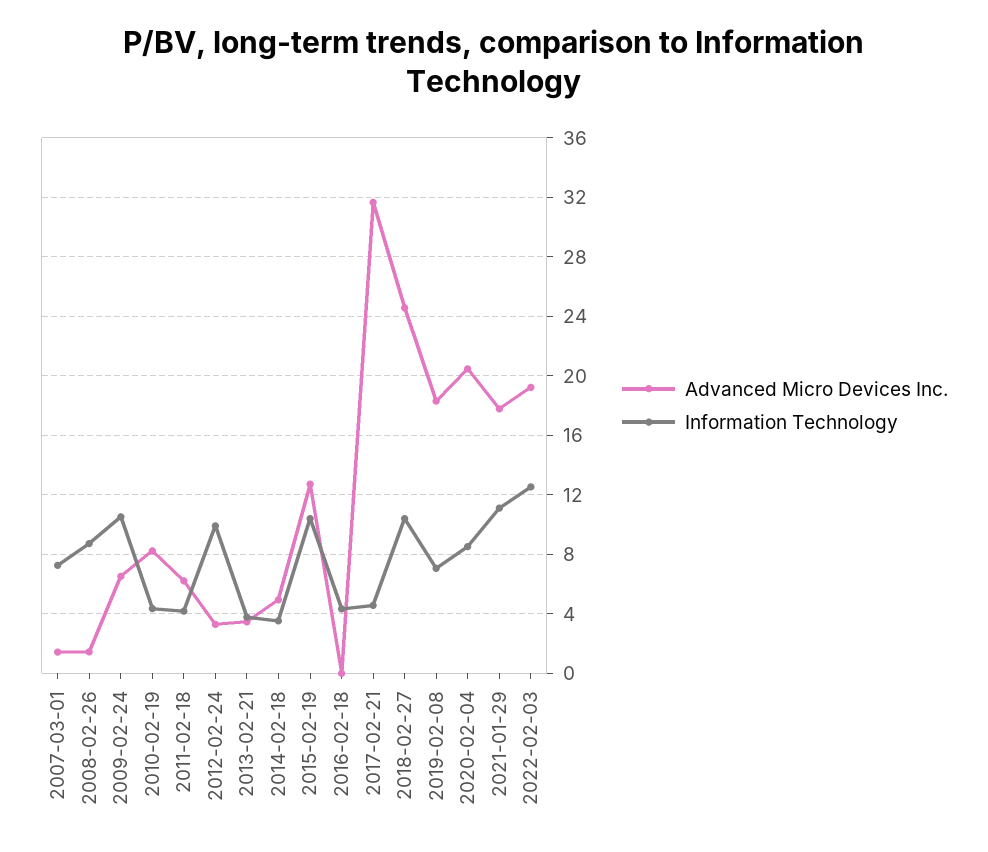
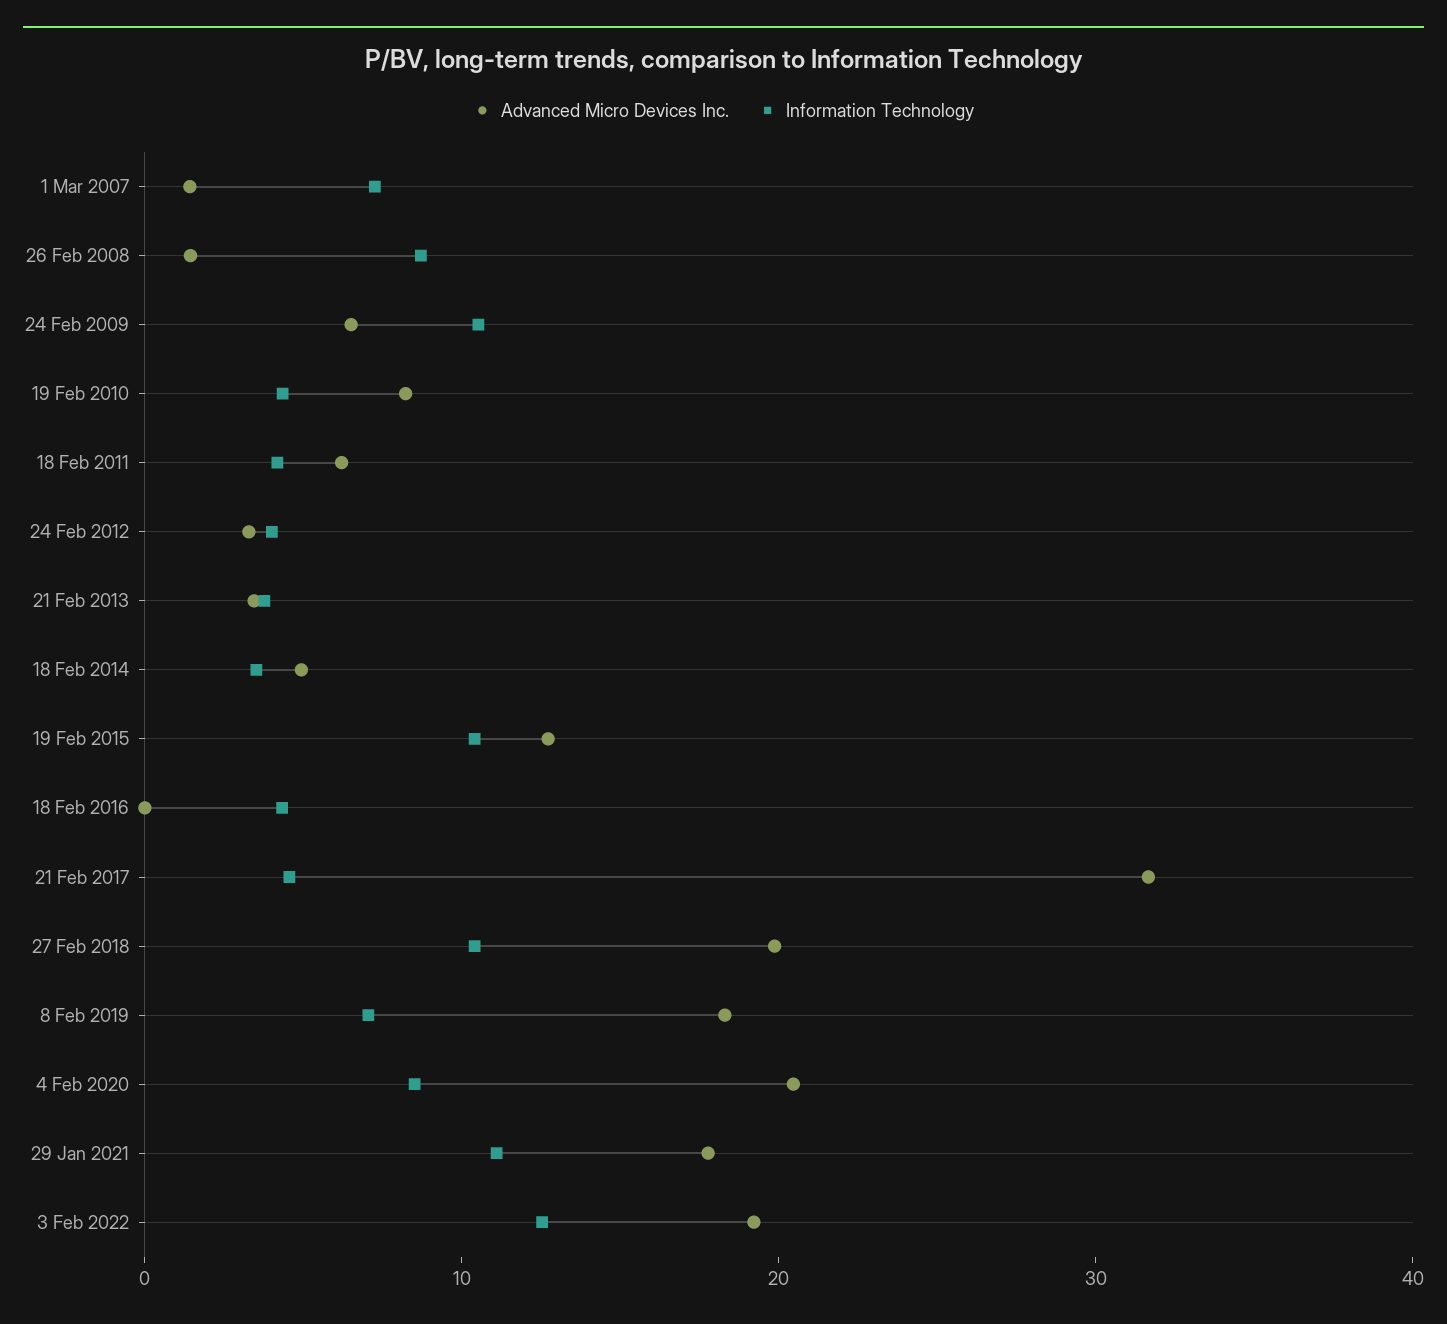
Information Technology, 2012-02-24: 10 -> 4
Advanced Micro Devices Inc., 2018-02-27: 24.5 -> 20

